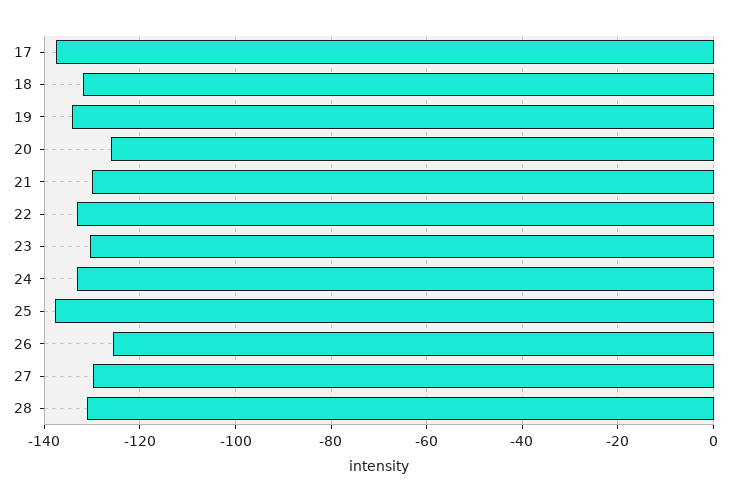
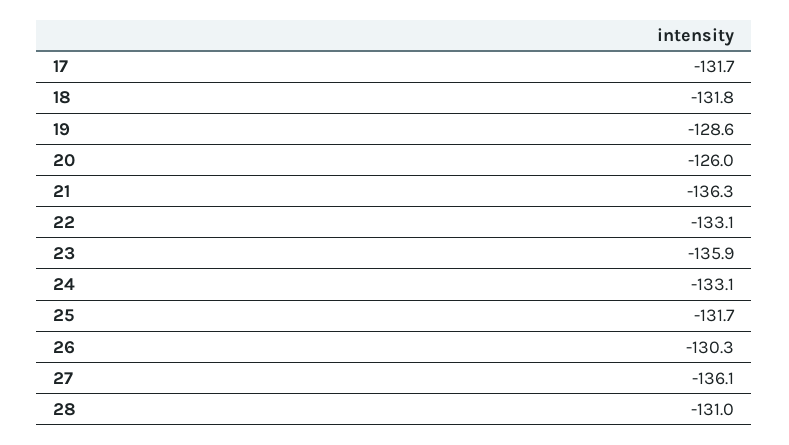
17: -138 -> -131.7
19: -134 -> -128.6
21: -130 -> -136.3
23: -130 -> -135.9
25: -138 -> -131.7
26: -126 -> -130.3
27: -130 -> -136.1

